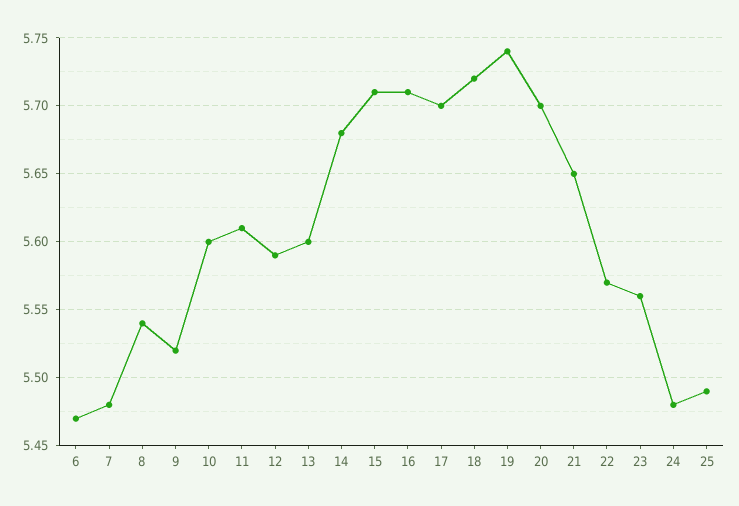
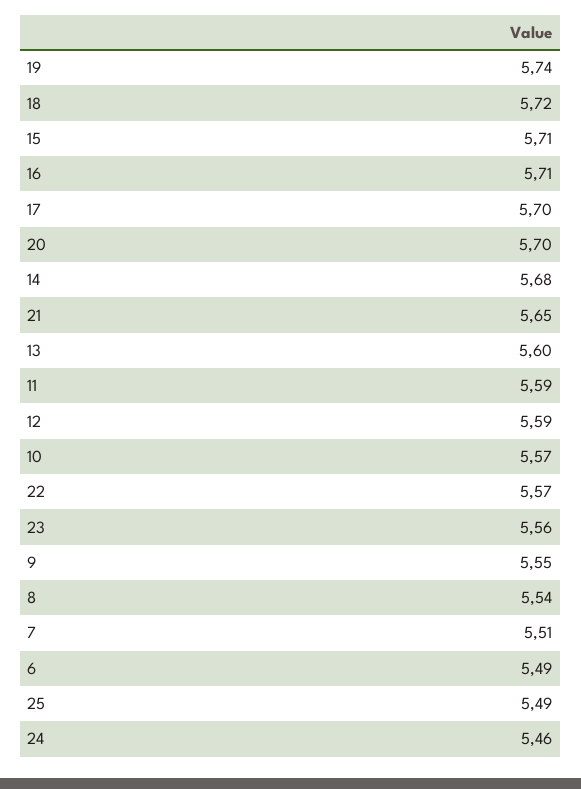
6: 5.47 -> 5.49
7: 5.48 -> 5.51
9: 5.52 -> 5.55
10: 5.6 -> 5.57
11: 5.61 -> 5.59
24: 5.48 -> 5.46

